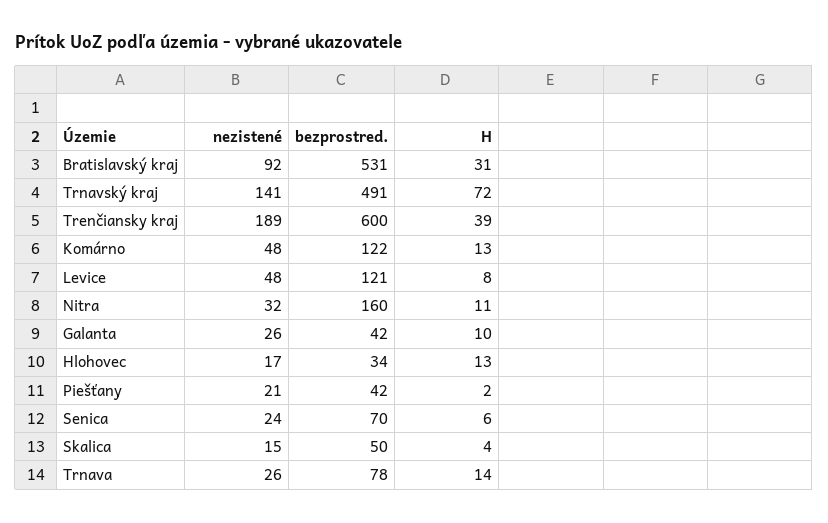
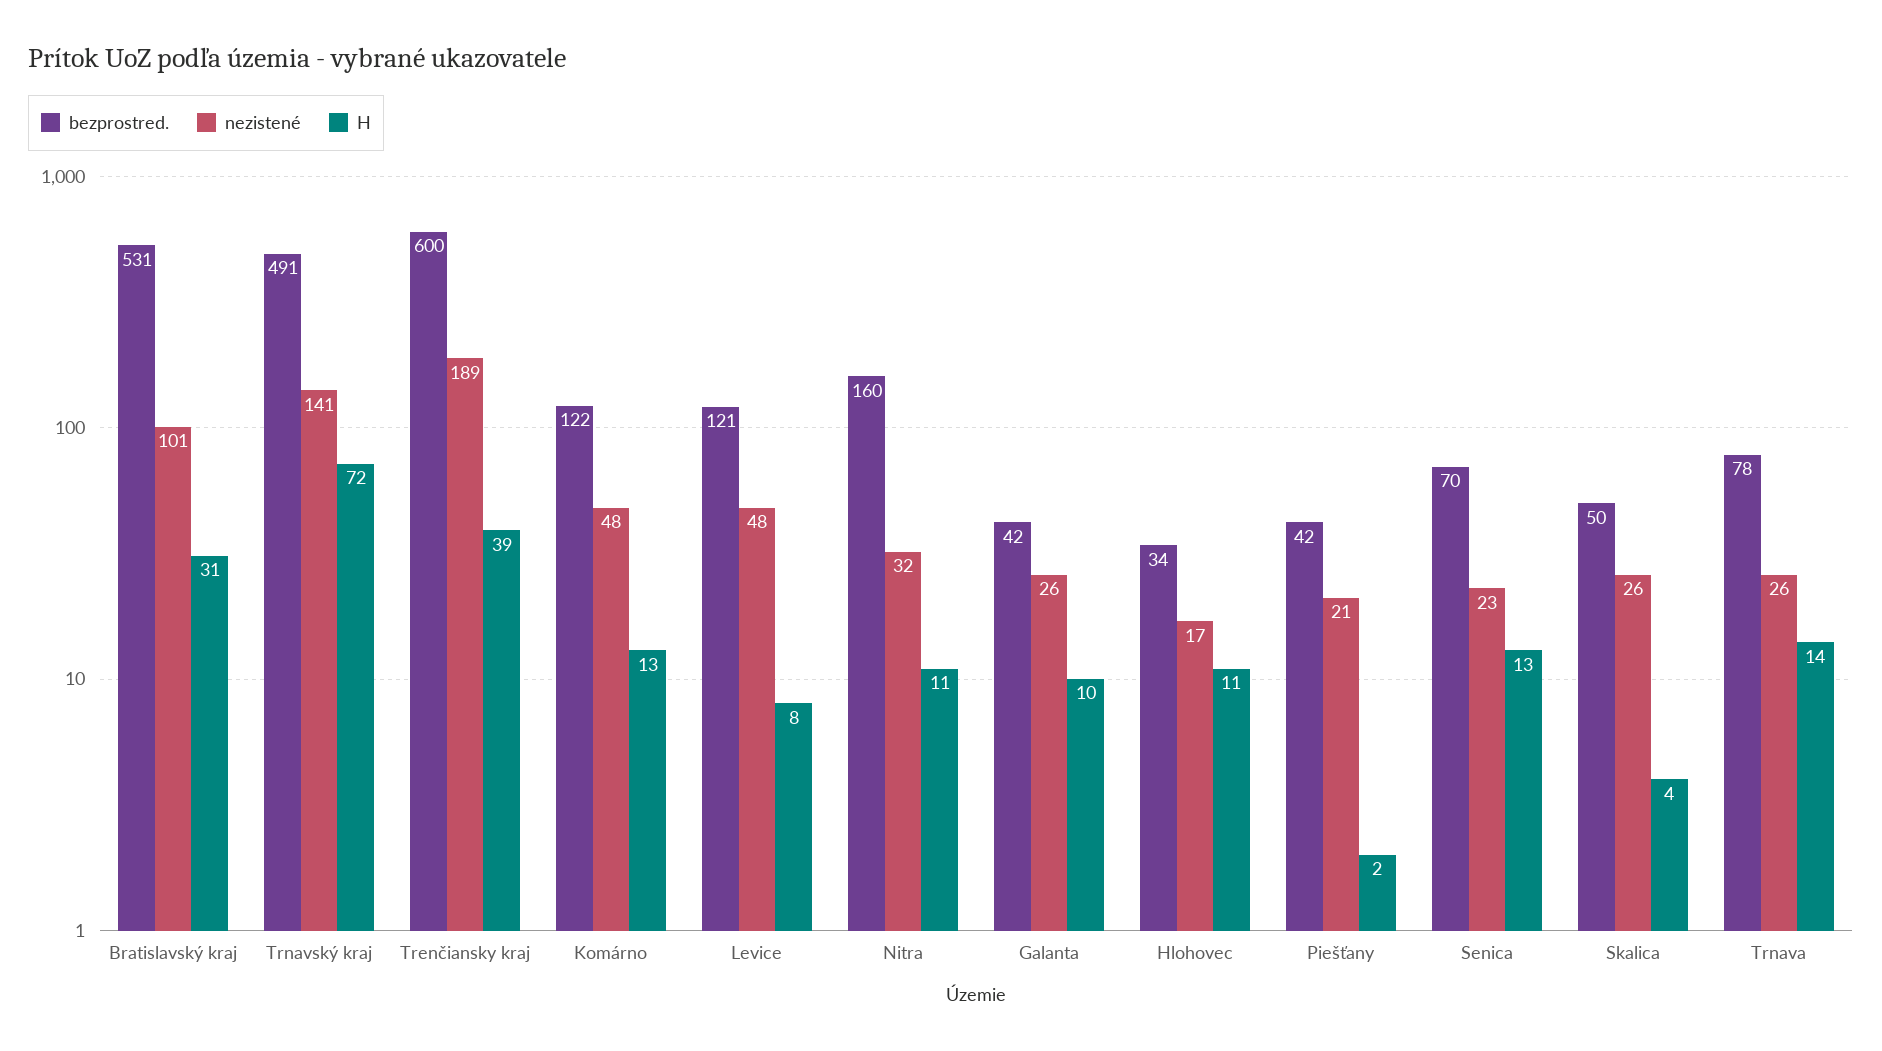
nezistené, Bratislavský kraj: 92 -> 101
H, Hlohovec: 13 -> 11
nezistené, Senica: 24 -> 23
H, Senica: 6 -> 13
nezistené, Skalica: 15 -> 26

